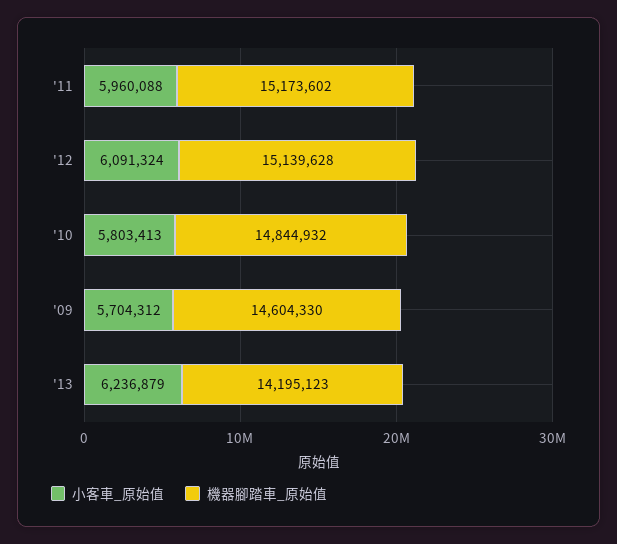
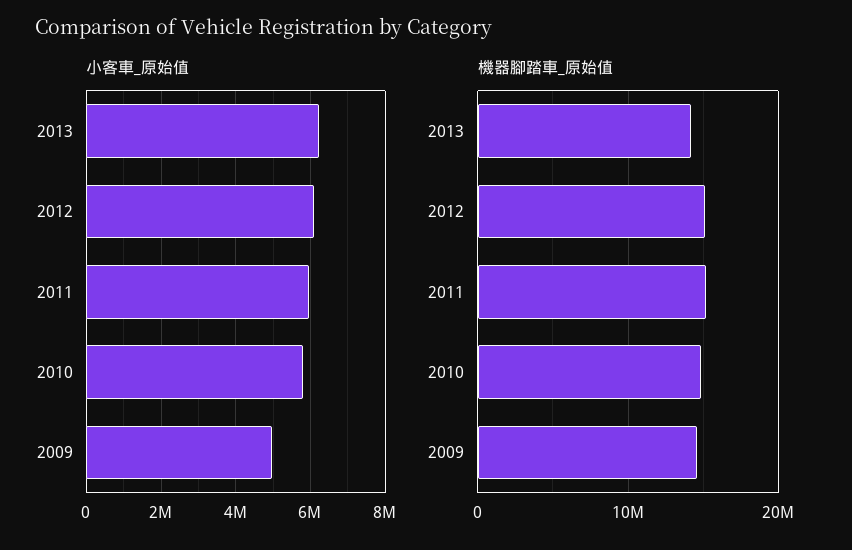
小客車_原始值, '09: 5704312 -> 5000000

